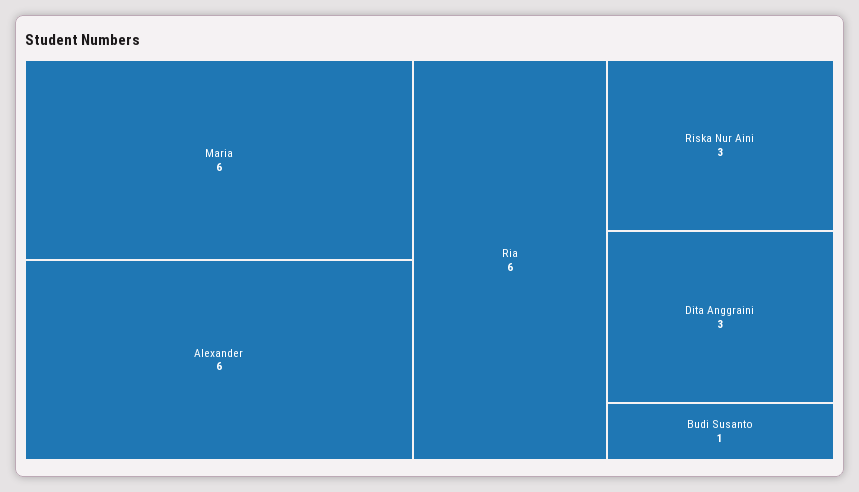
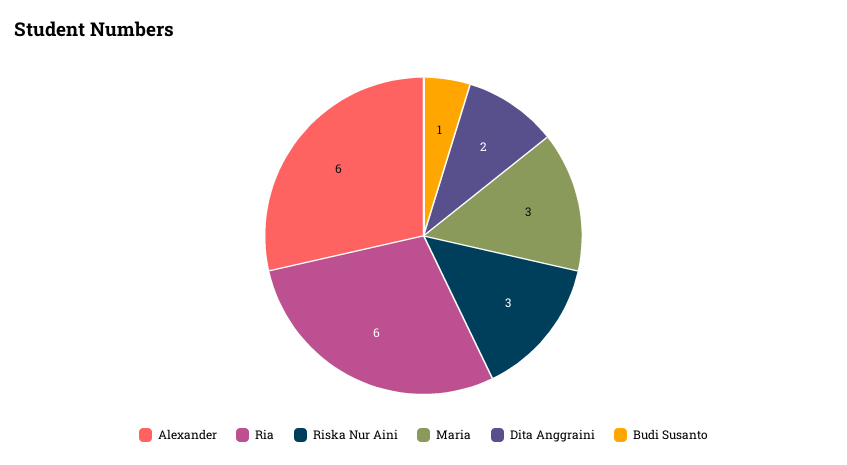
Maria: 6 -> 3
Dita Anggraini: 3 -> 2

